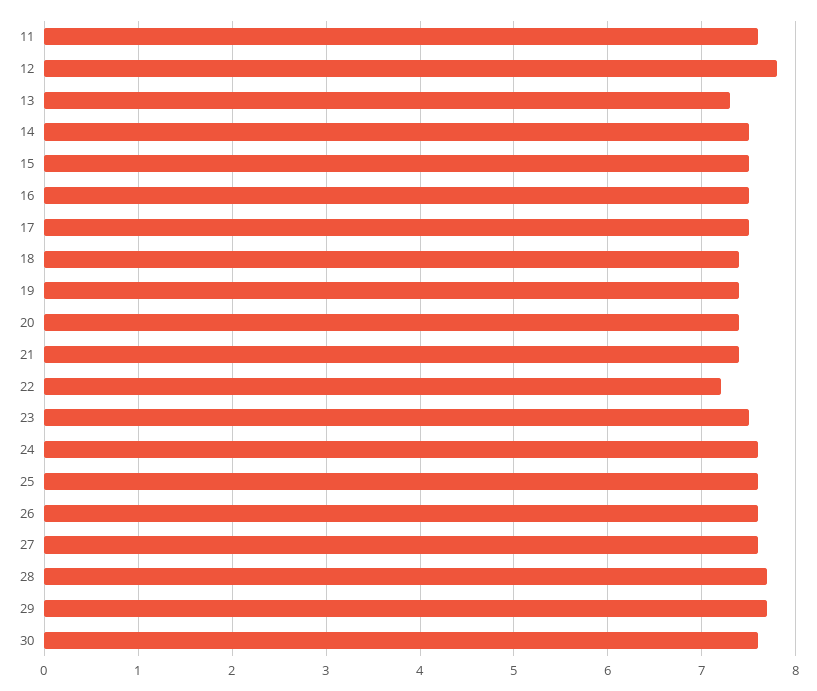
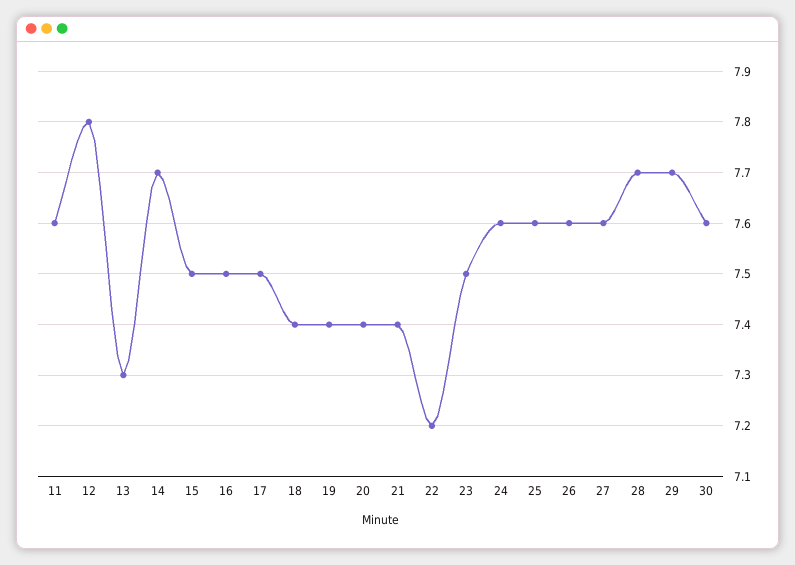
14: 7.5 -> 7.7

